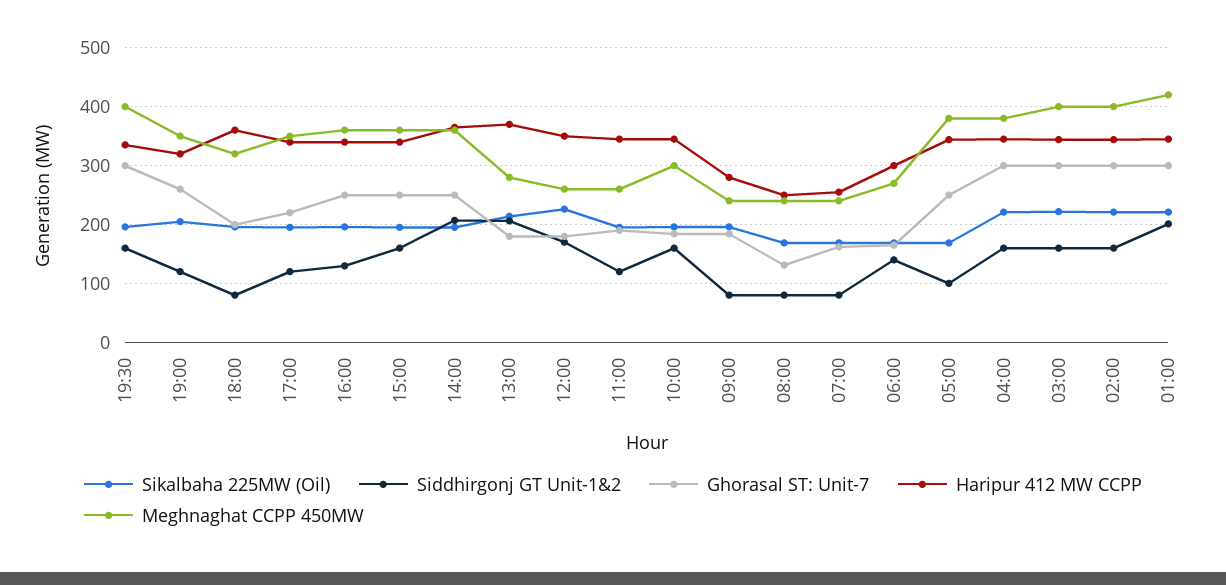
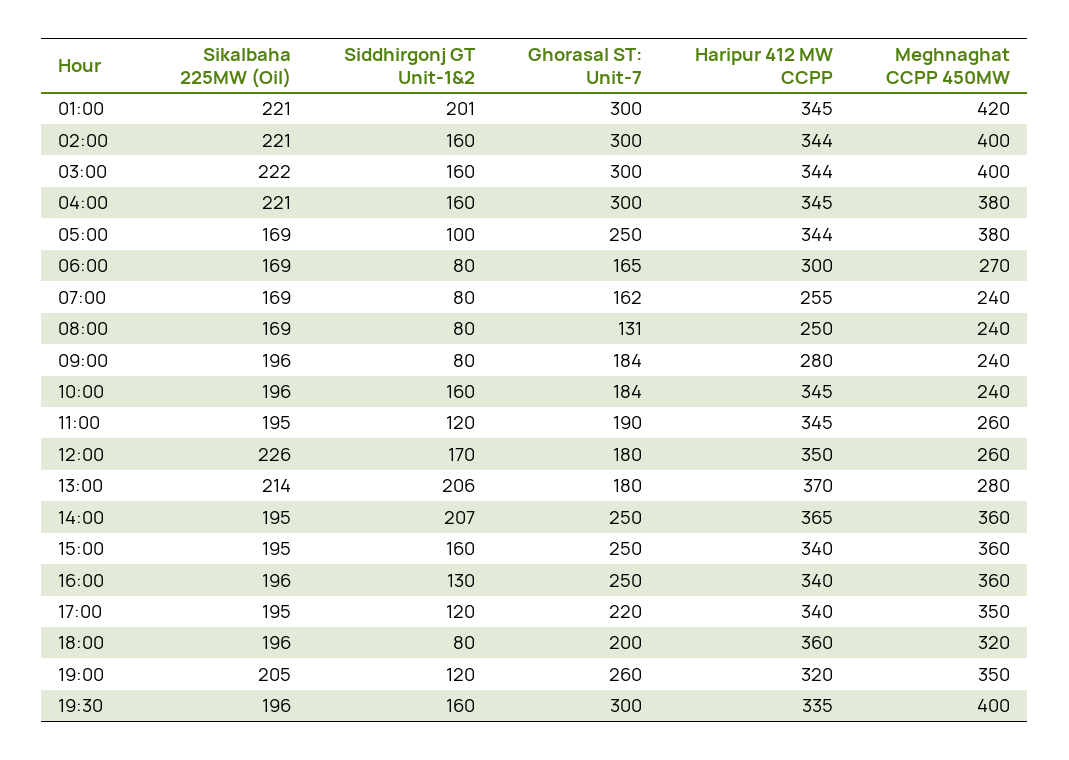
Meghnaghat CCPP 450MW, 10:00: 300 -> 240
Siddhirgonj GT Unit-1&2, 06:00: 140 -> 80

